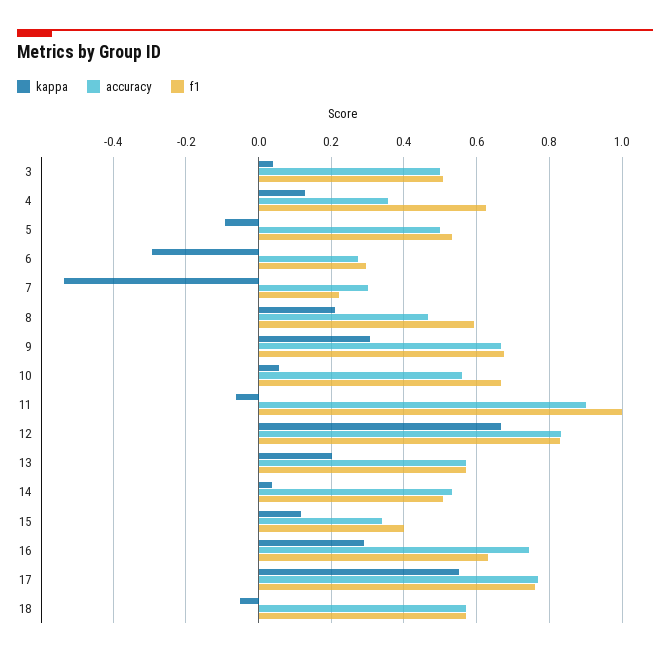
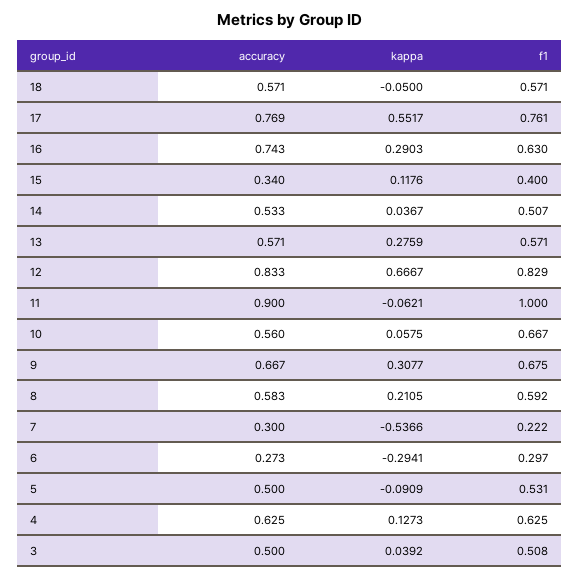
accuracy, 4: 0.36 -> 0.625
accuracy, 8: 0.46 -> 0.583
kappa, 13: 0.2 -> 0.2759

